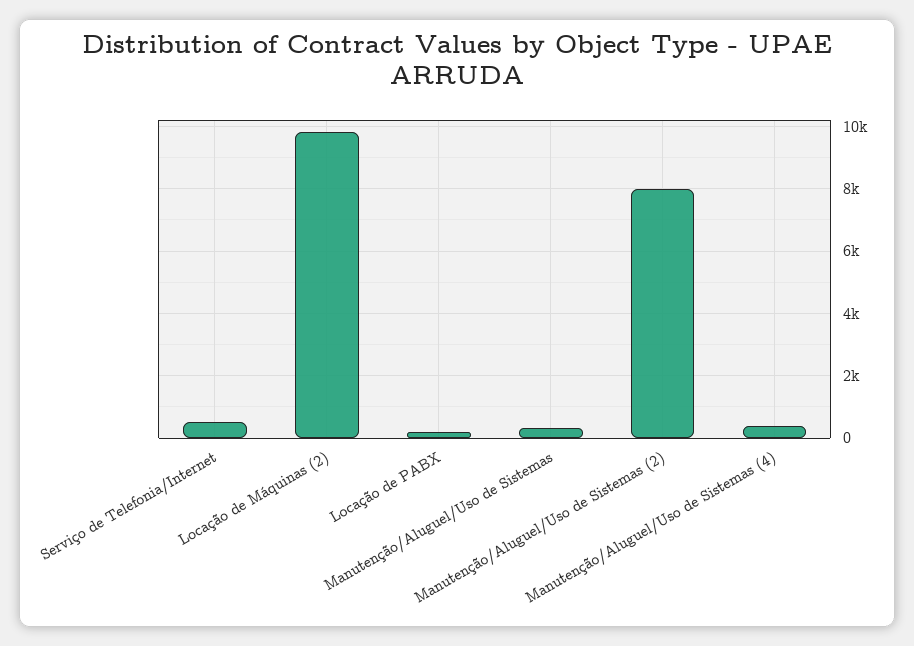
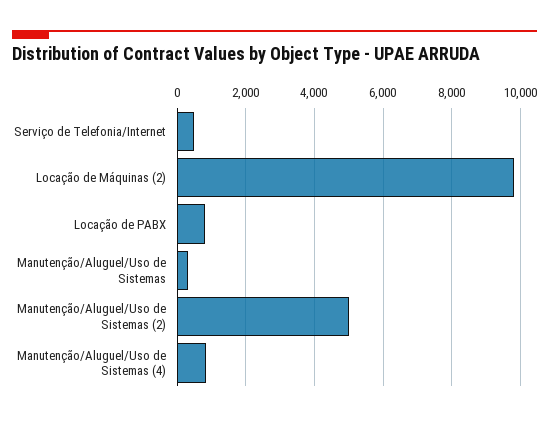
Locação de PABX: 200 -> 800
Manutenção/Aluguel/Uso de Sistemas (2): 8000 -> 5000
Manutenção/Aluguel/Uso de Sistemas (4): 400 -> 800

